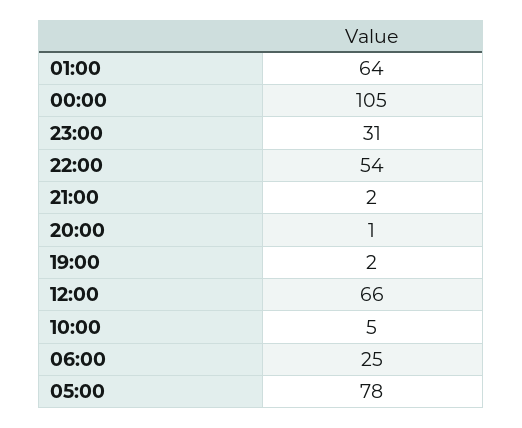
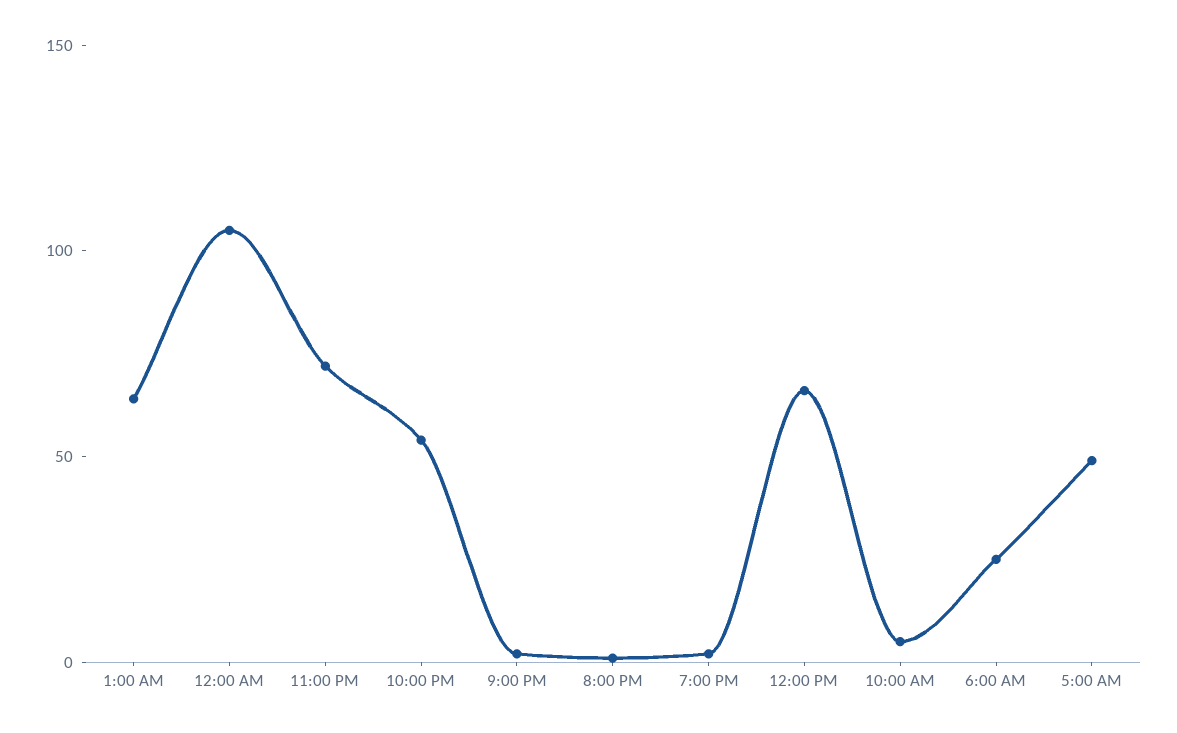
23:00: 31 -> 70
05:00: 78 -> 50

